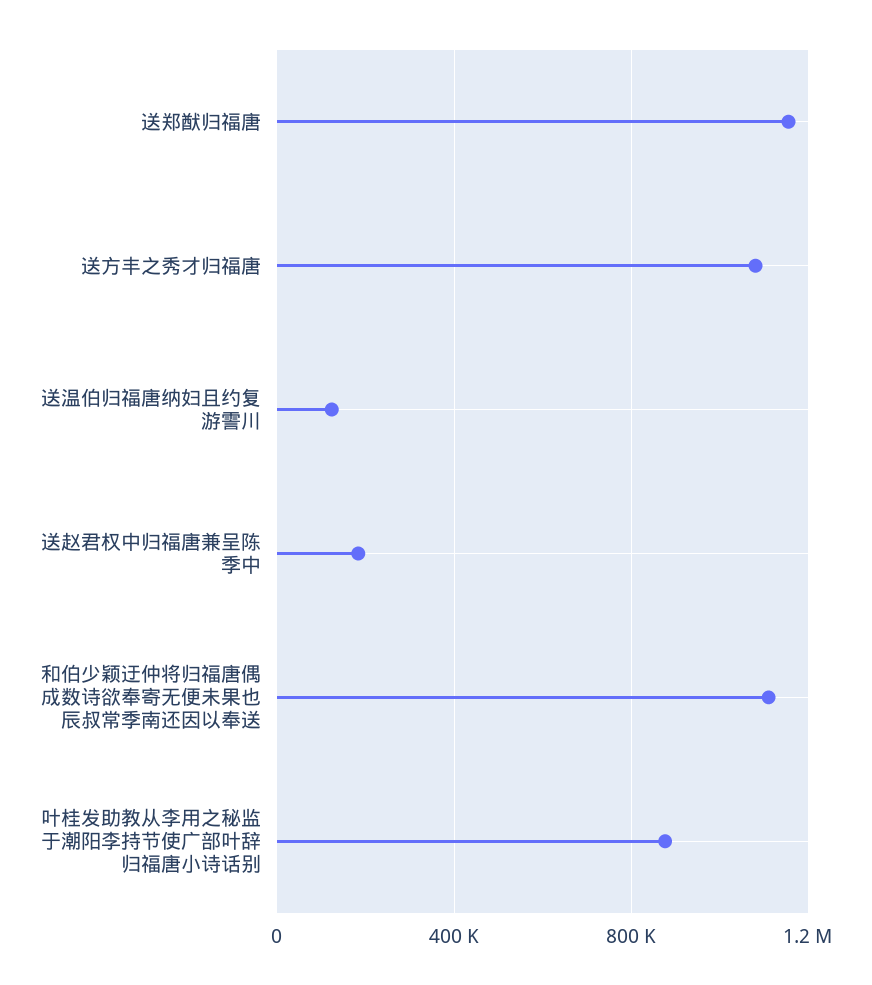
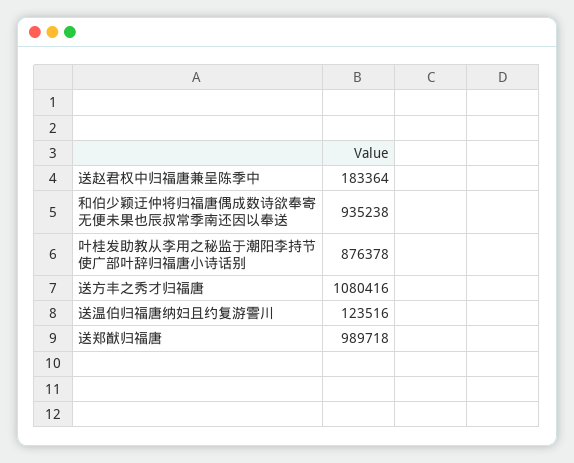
送郑猷归福唐: 1150000 -> 989718
和伯少颖迂仲将归福唐偶成数诗欲奉寄无便未果也辰叔常季南还因以奉送: 1100000 -> 935238

